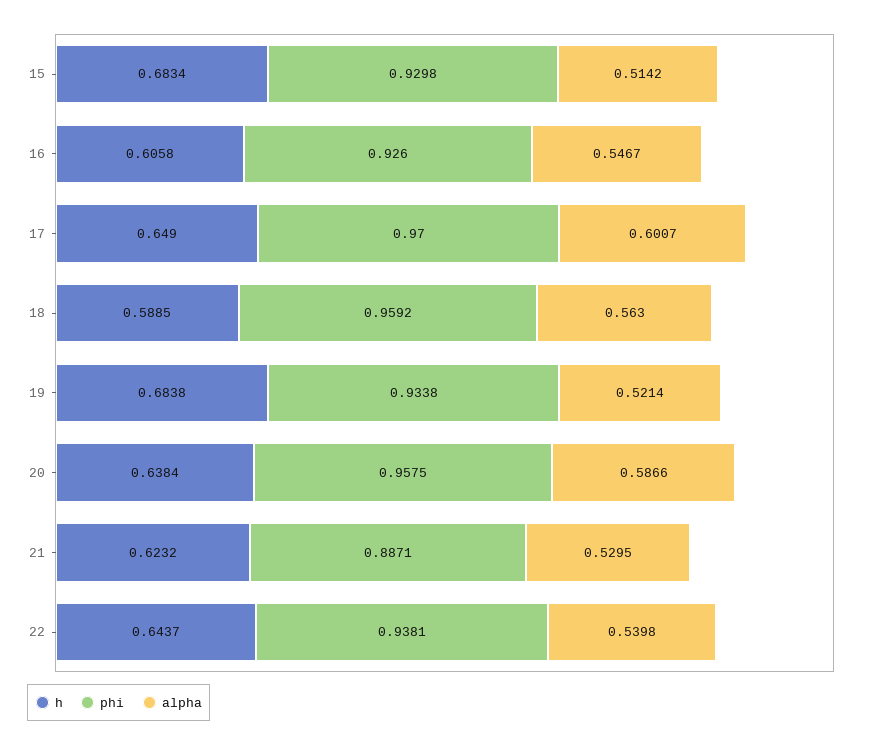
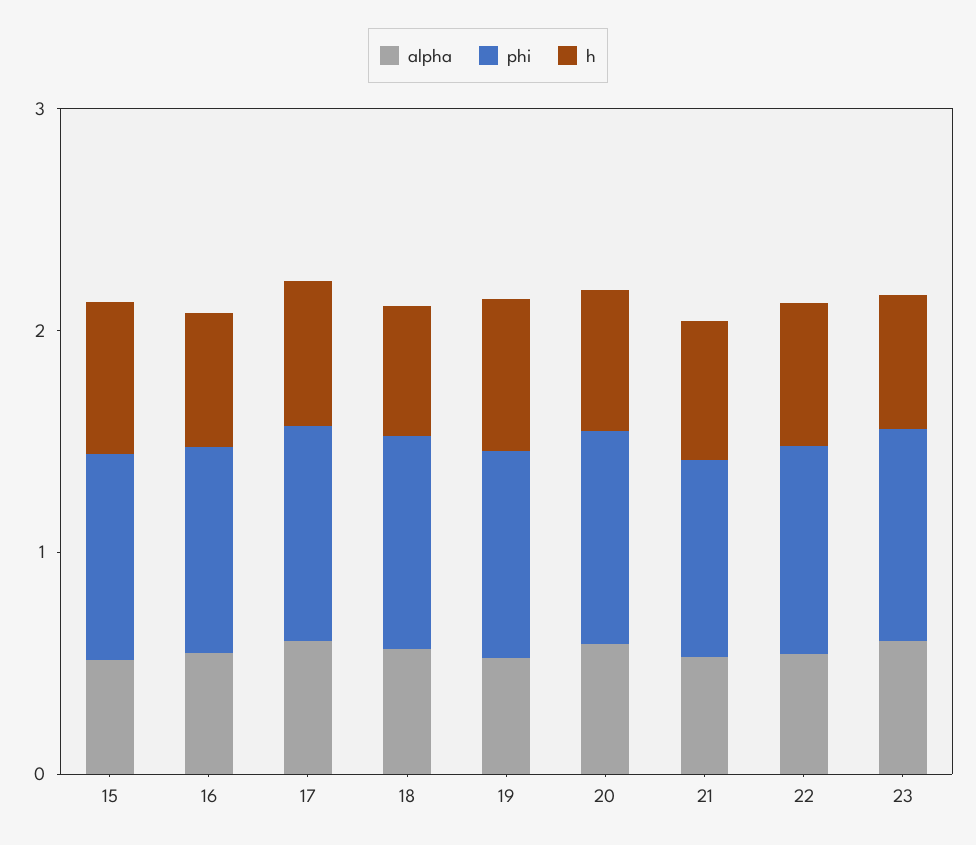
alpha, 23: none -> 0.6
phi, 23: none -> 1
h, 23: none -> 0.6

